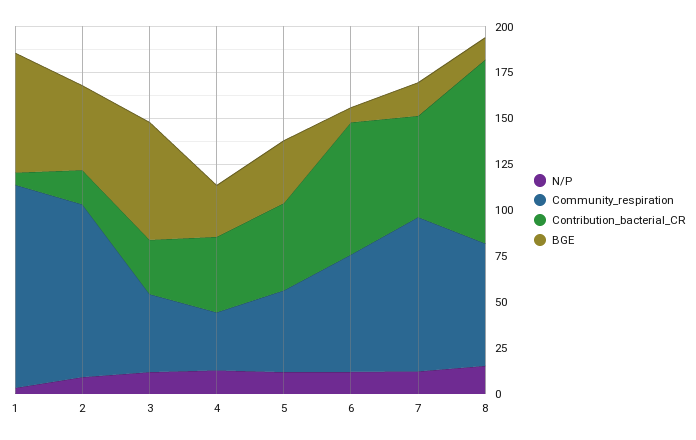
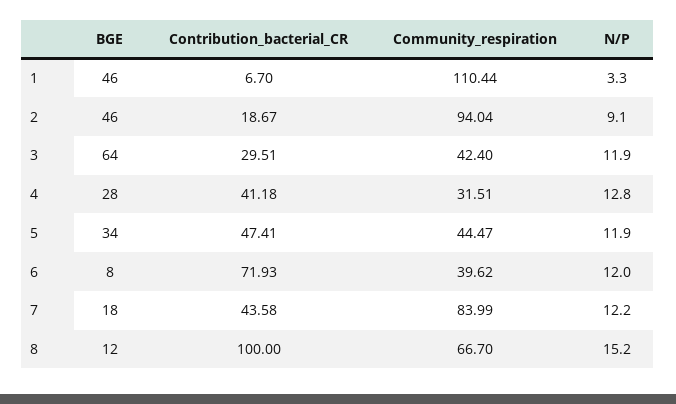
BGE, 1: 65 -> 46
Community_respiration, 6: 65 -> 39.62
Contribution_bacterial_CR, 7: 55 -> 43.58

